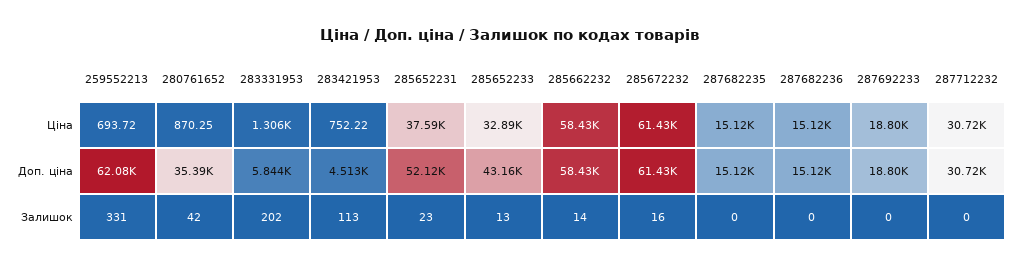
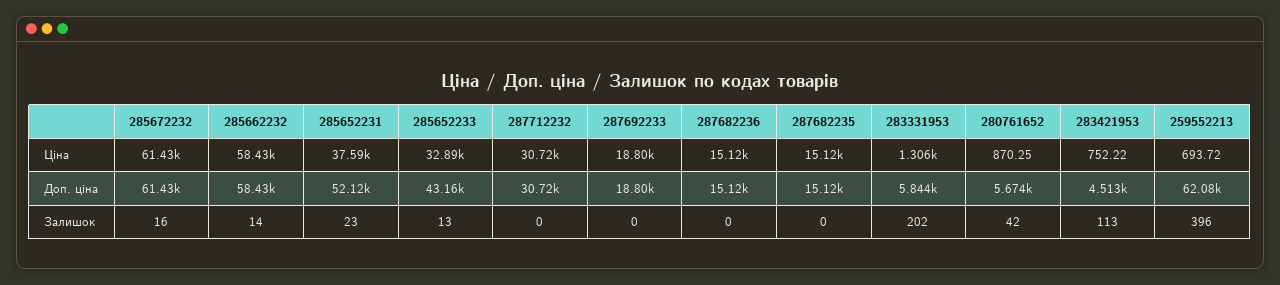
280761652, Доп. ціна: 35390 -> 5674
259552213, Залишок: 331 -> 396

